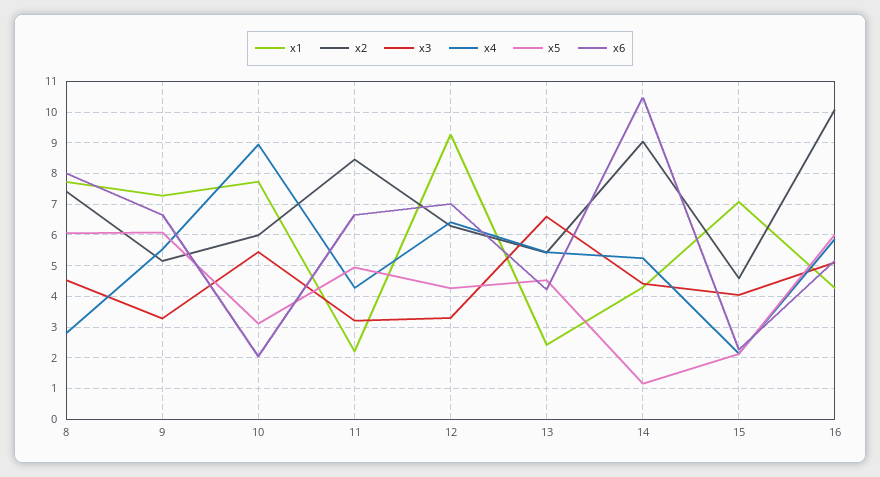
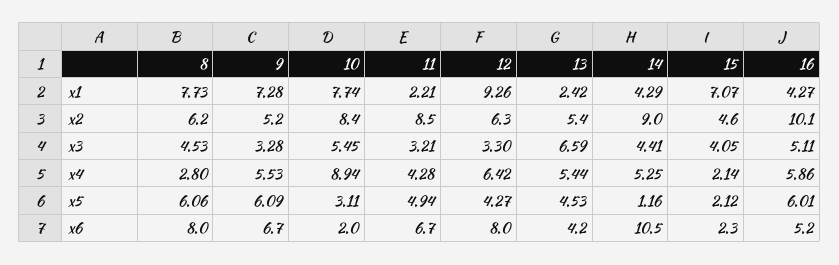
x2, 8: 7.4 -> 6.2
x2, 10: 6 -> 8.4
x6, 12: 7 -> 8

